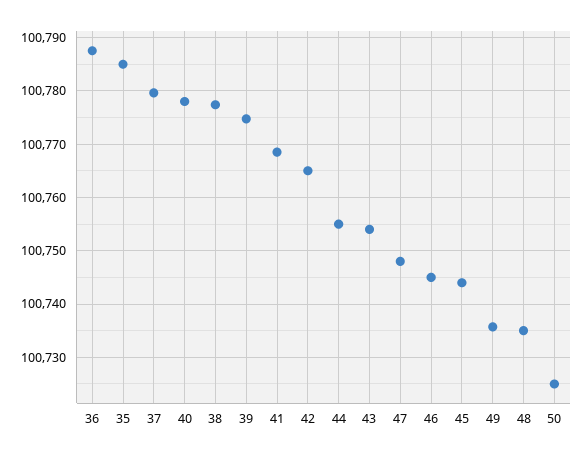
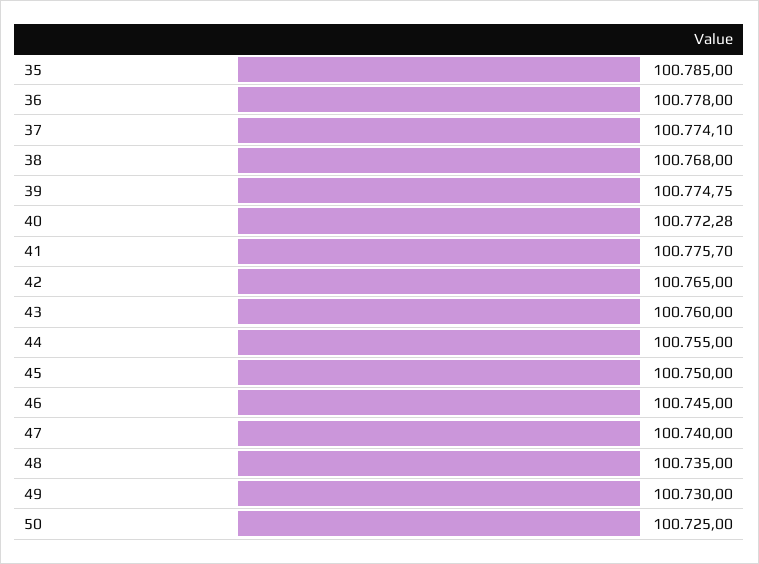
36: 100788 -> 100778
37: 100780 -> 100774.1
40: 100778 -> 100772.28
38: 100778 -> 100768
41: 100768 -> 100775.7
43: 100754 -> 100760
47: 100748 -> 100740
45: 100744 -> 100750
49: 100736 -> 100730

